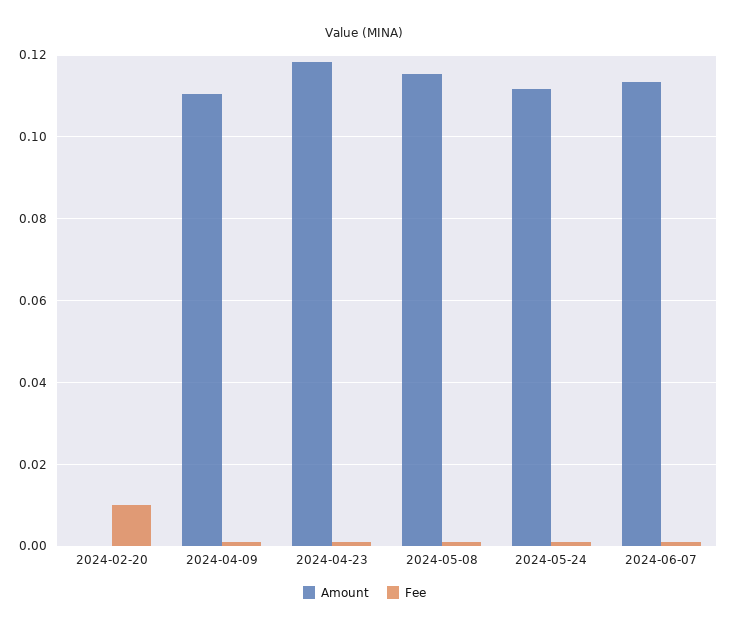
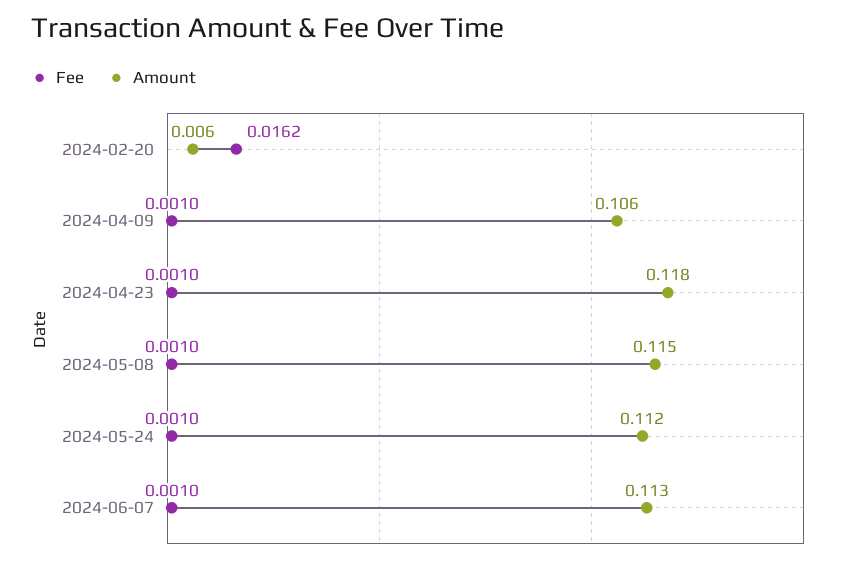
Amount, 2024-02-20: 0 -> 0.006
Fee, 2024-02-20: 0.01 -> 0.0162
Amount, 2024-04-09: 0.11 -> 0.106

